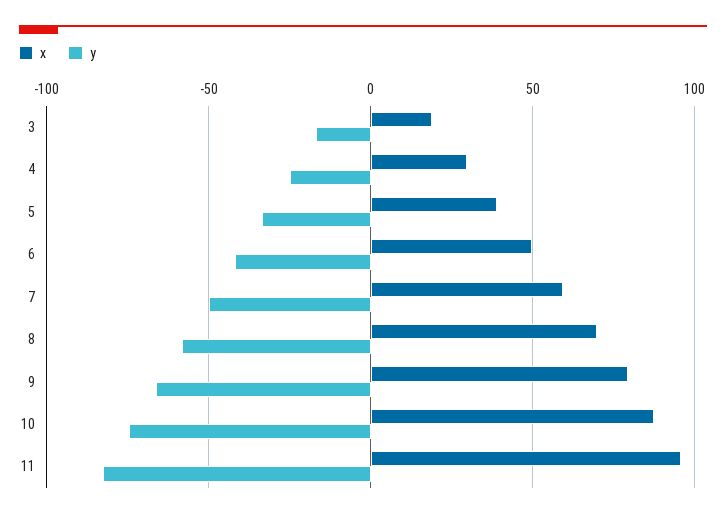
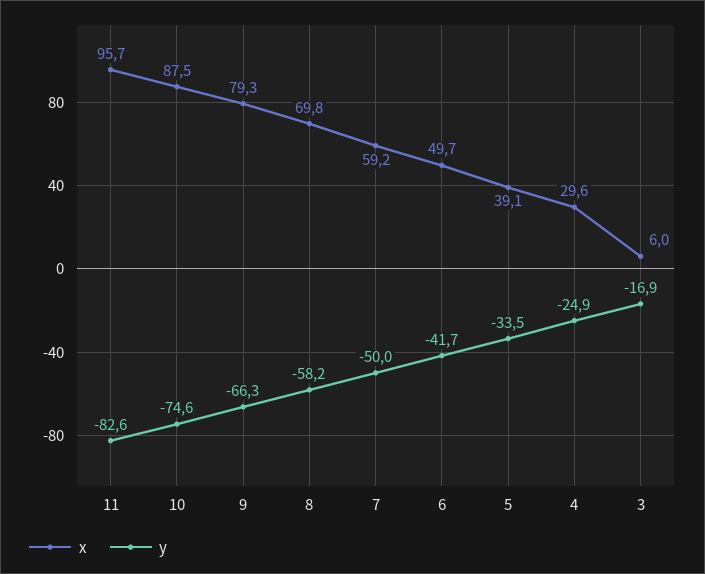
x, 3: 20 -> 6

